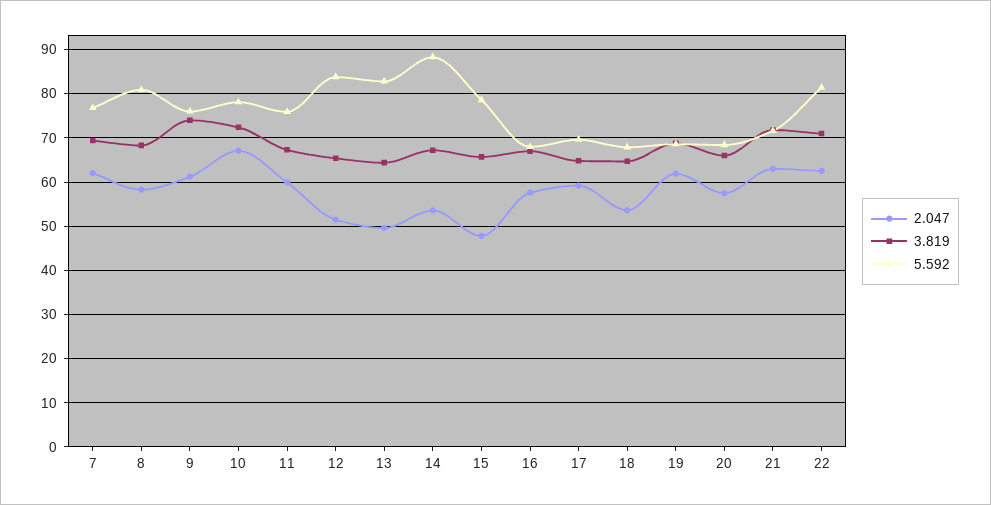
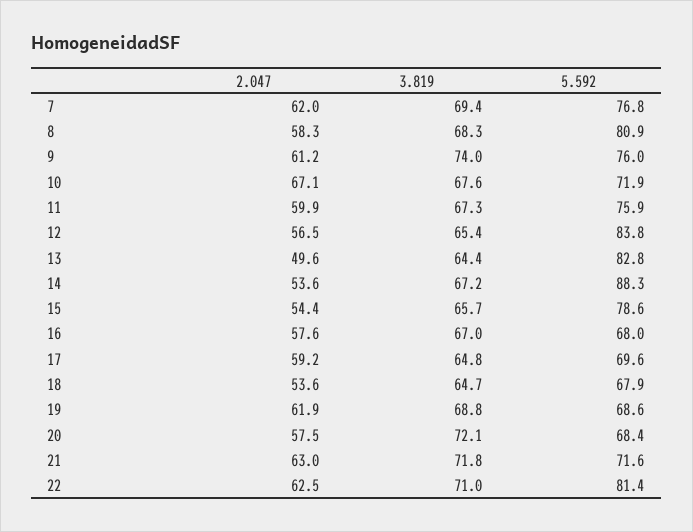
3.819, 10: 72 -> 67.6
5.592, 10: 78 -> 71.9
2.047, 12: 52 -> 56.5
2.047, 15: 48 -> 54.4
3.819, 20: 66 -> 72.1

